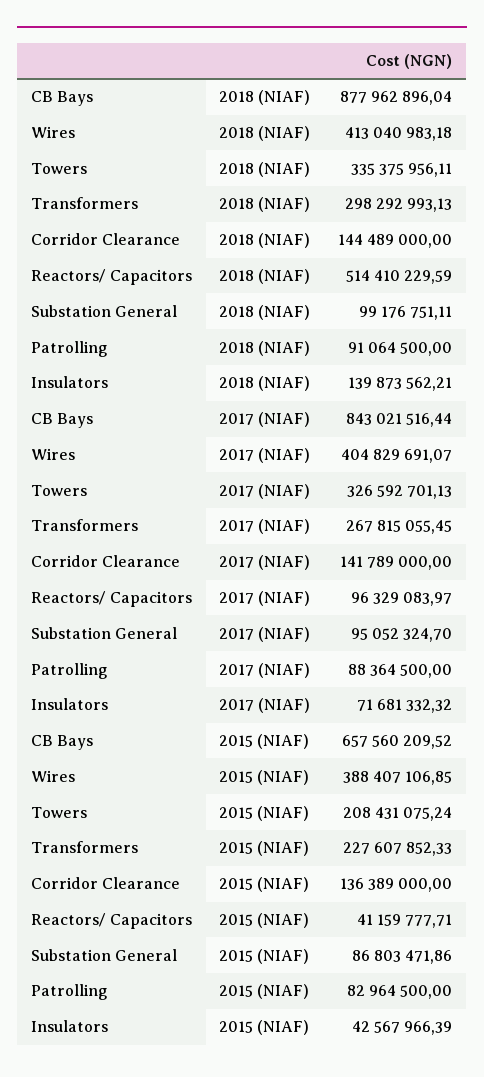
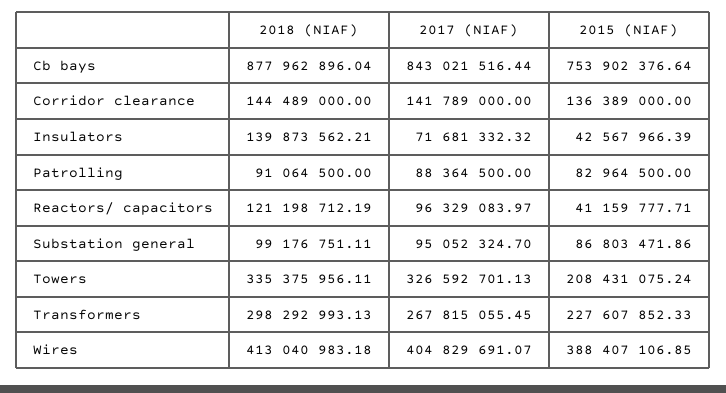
Reactors/ Capacitors, 2018 (NIAF): 514410229.59 -> 121198712.19
CB Bays, 2015 (NIAF): 657560209.52 -> 753902376.64

